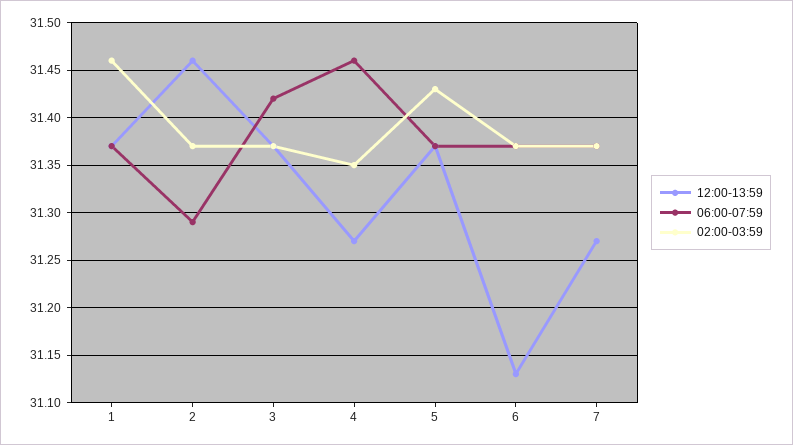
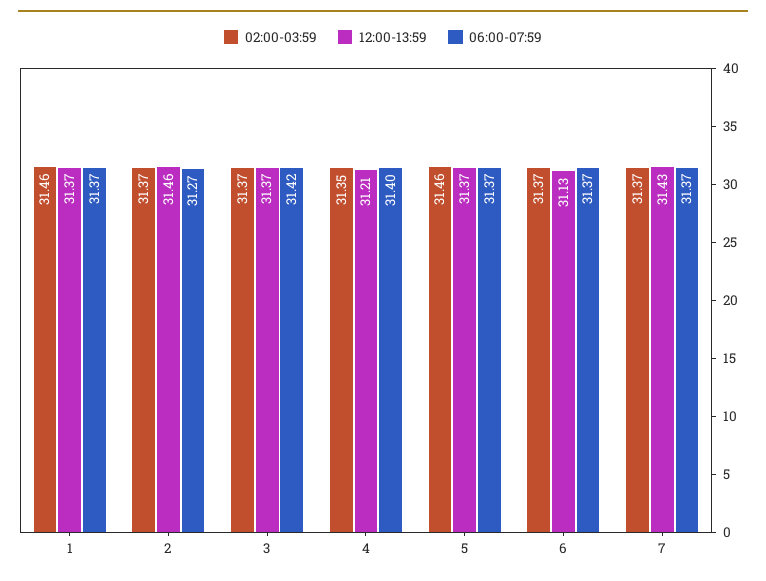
06:00-07:59, 2: 31.29 -> 31.27
12:00-13:59, 4: 31.27 -> 31.21
06:00-07:59, 4: 31.46 -> 31.4
02:00-03:59, 5: 31.43 -> 31.46
12:00-13:59, 7: 31.27 -> 31.43

